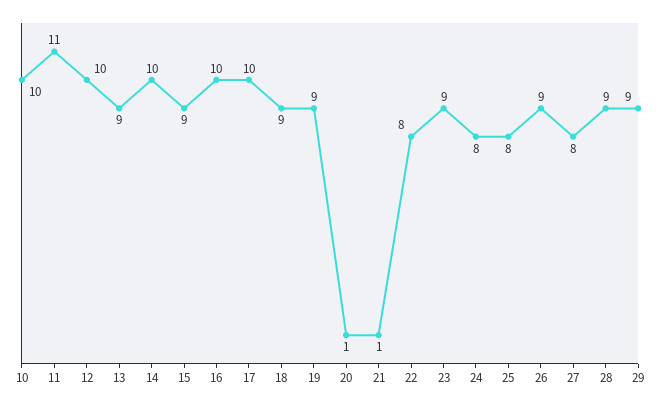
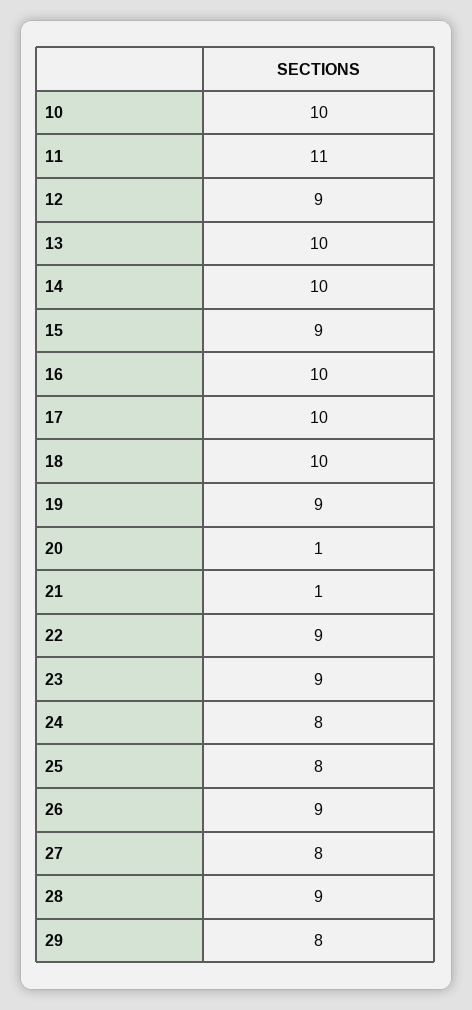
12: 10 -> 9
13: 9 -> 10
18: 9 -> 10
22: 8 -> 9
29: 9 -> 8

